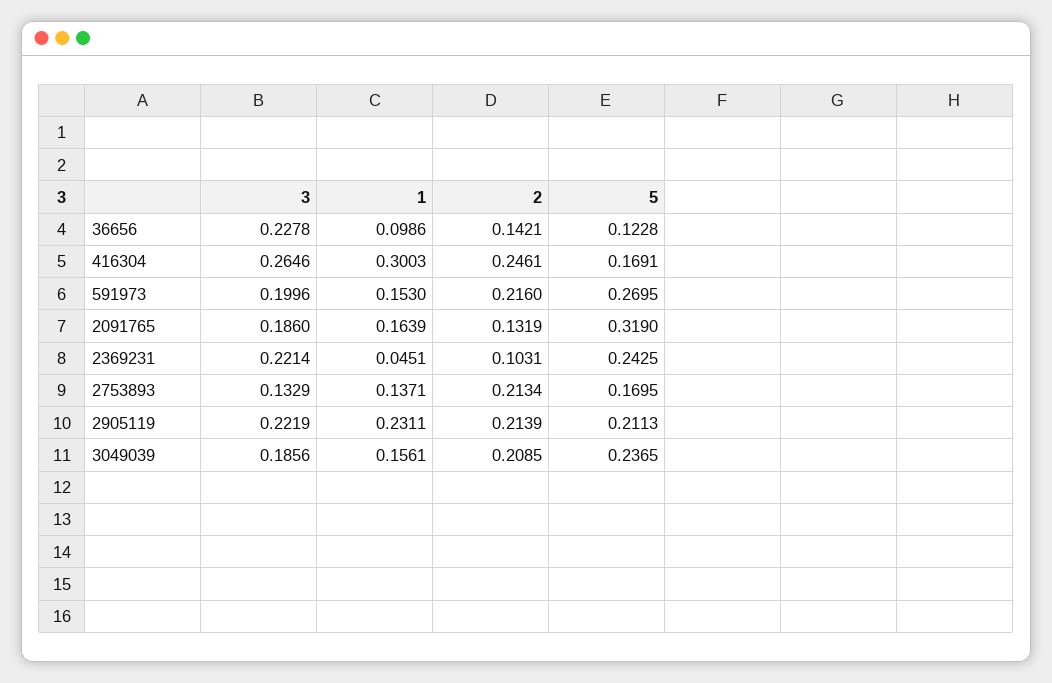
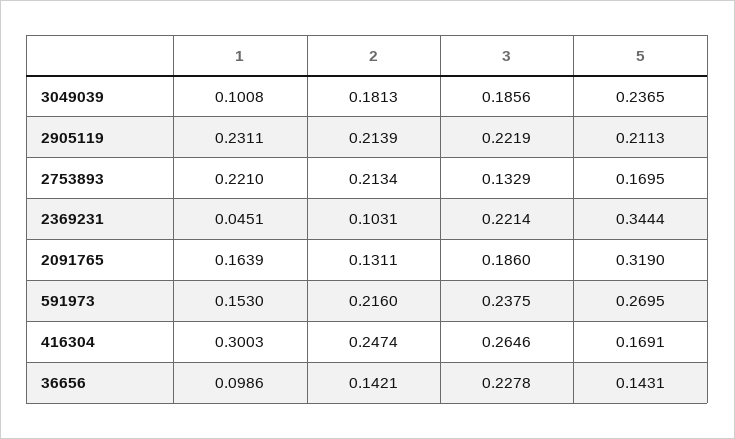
5, 36656: 0.1228 -> 0.1431
2, 416304: 0.2461 -> 0.2474
3, 591973: 0.1996 -> 0.2375
2, 2091765: 0.1319 -> 0.1311
5, 2369231: 0.2425 -> 0.3444
1, 2753893: 0.1371 -> 0.221
1, 3049039: 0.1561 -> 0.1008
2, 3049039: 0.2085 -> 0.1813

